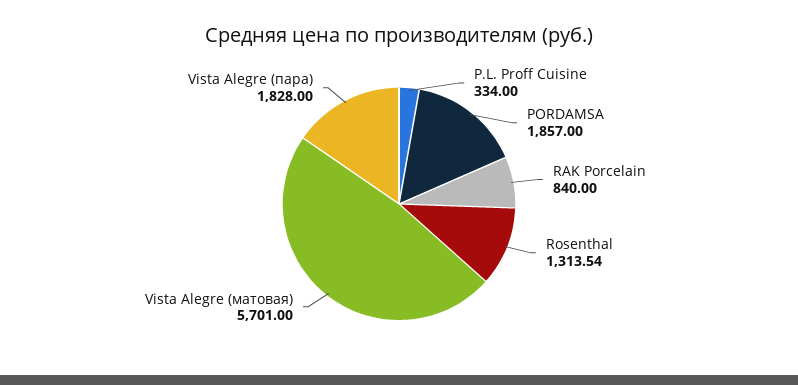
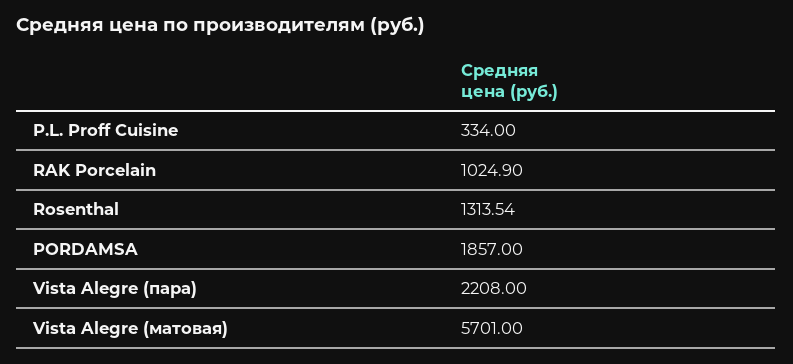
RAK Porcelain: 840 -> 1024.9
Vista Alegre (пара): 1828 -> 2208

